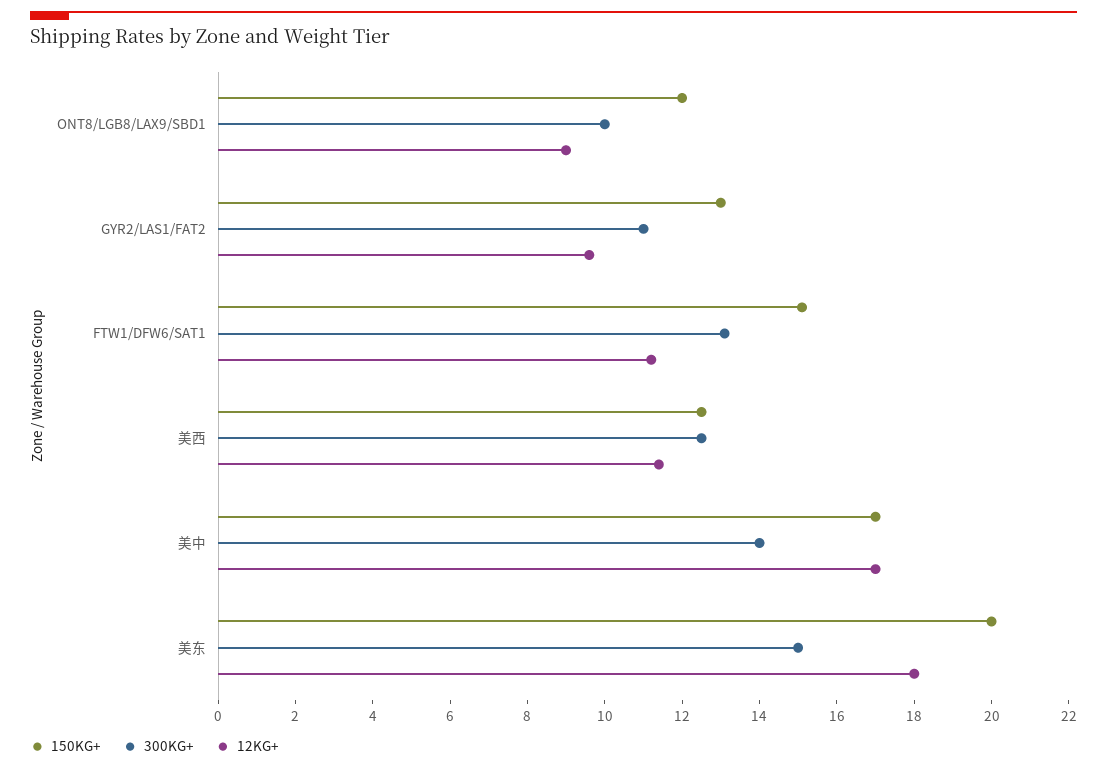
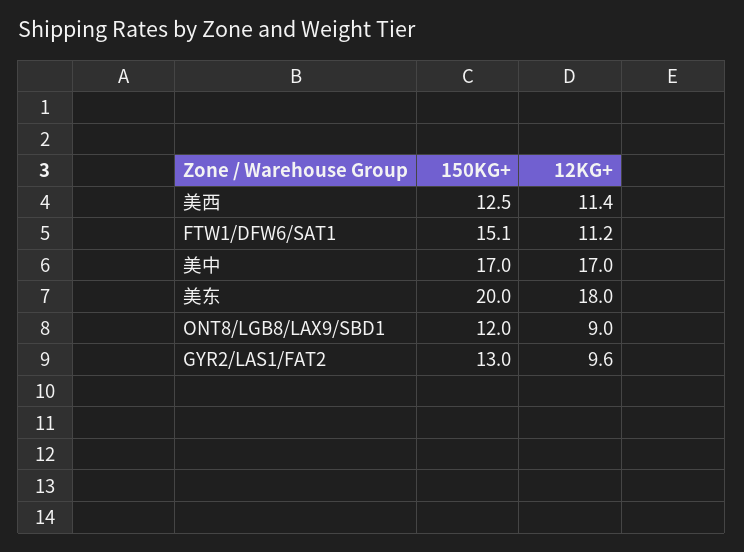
300KG+, ONT8/LGB8/LAX9/SBD1: 10 -> none
300KG+, GYR2/LAS1/FAT2: 11 -> none
300KG+, FTW1/DFW6/SAT1: 13 -> none
300KG+, 美西: 12.5 -> none
300KG+, 美中: 14 -> none
300KG+, 美东: 15 -> none

